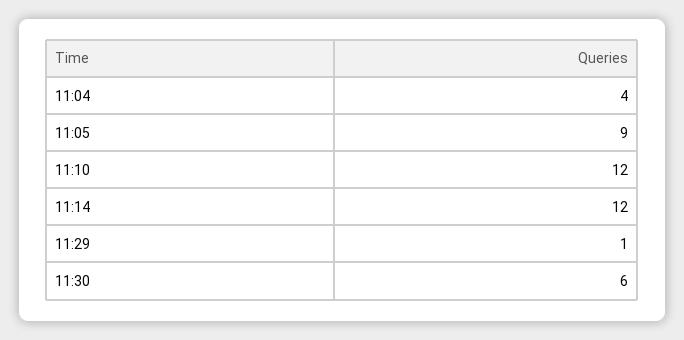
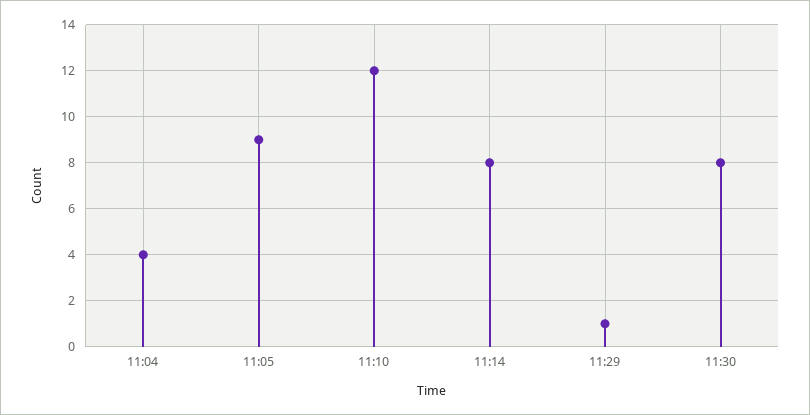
11:14: 12 -> 8
11:30: 6 -> 8

